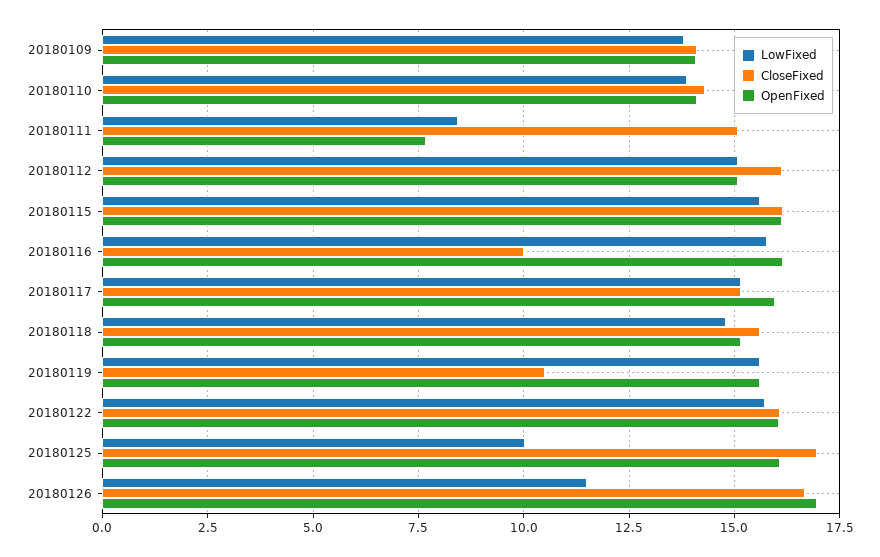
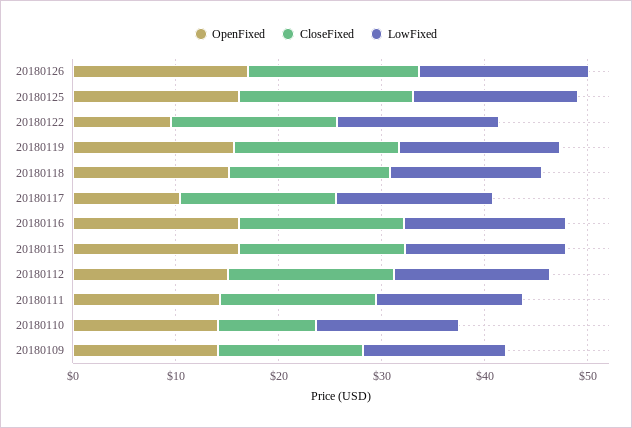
CloseFixed, 20180110: 14.25 -> 10
LowFixed, 20180111: 8.5 -> 14
OpenFixed, 20180111: 7.75 -> 14
CloseFixed, 20180116: 10 -> 16
OpenFixed, 20180117: 16 -> 10
CloseFixed, 20180119: 10.5 -> 16
OpenFixed, 20180122: 16 -> 10
LowFixed, 20180125: 10 -> 16
LowFixed, 20180126: 11.5 -> 16

